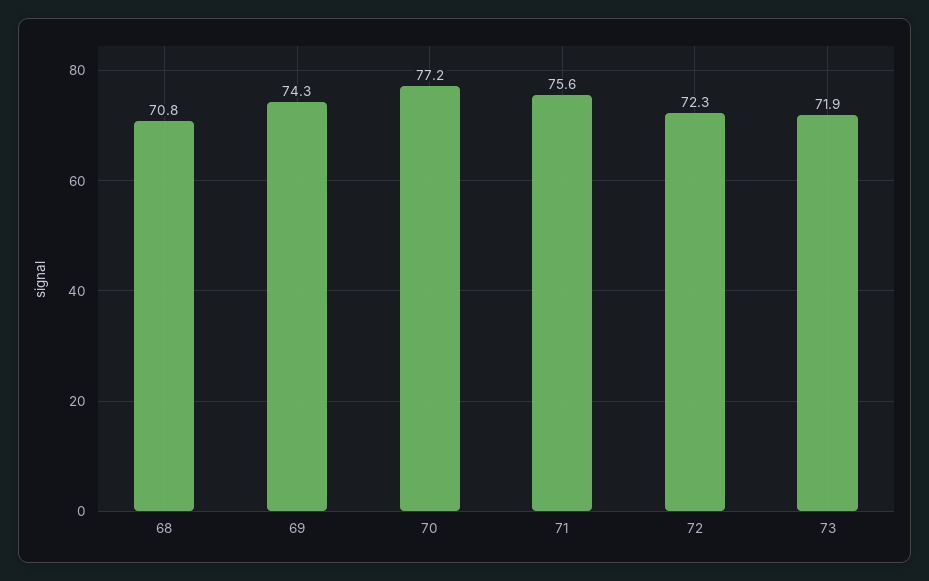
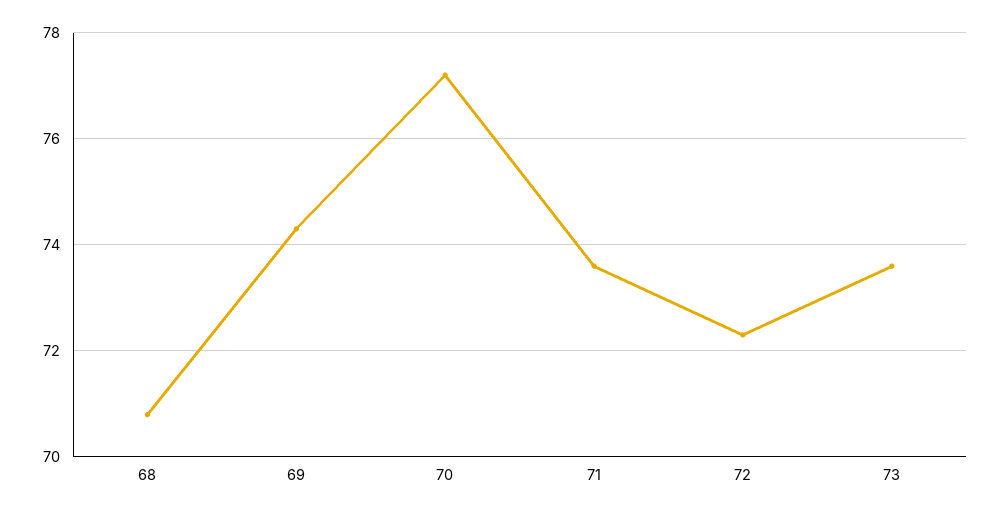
71: 75.6 -> 73.5
73: 71.9 -> 73.5

